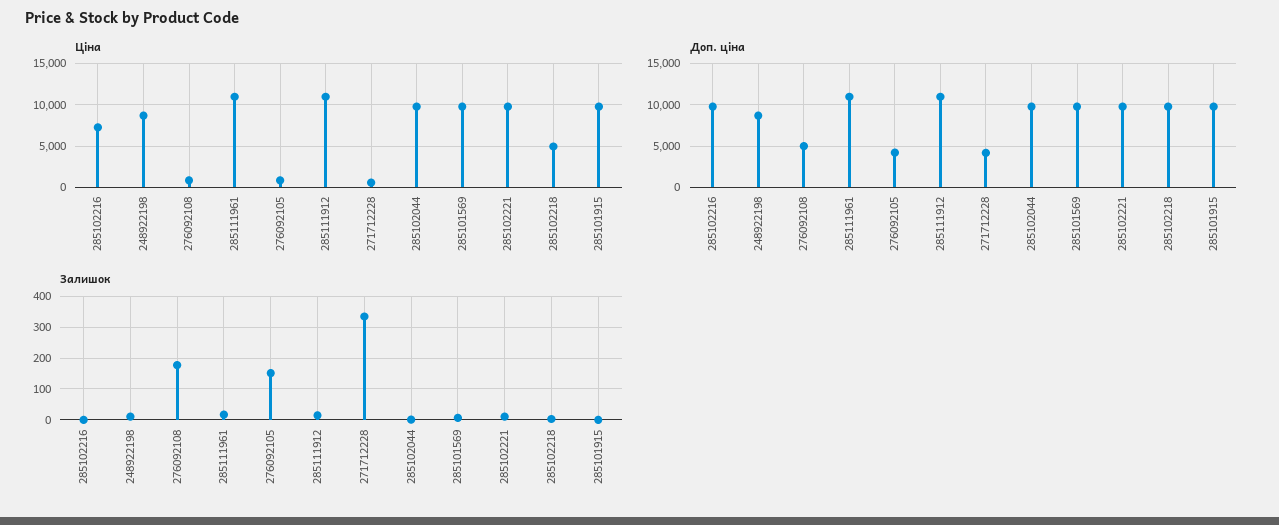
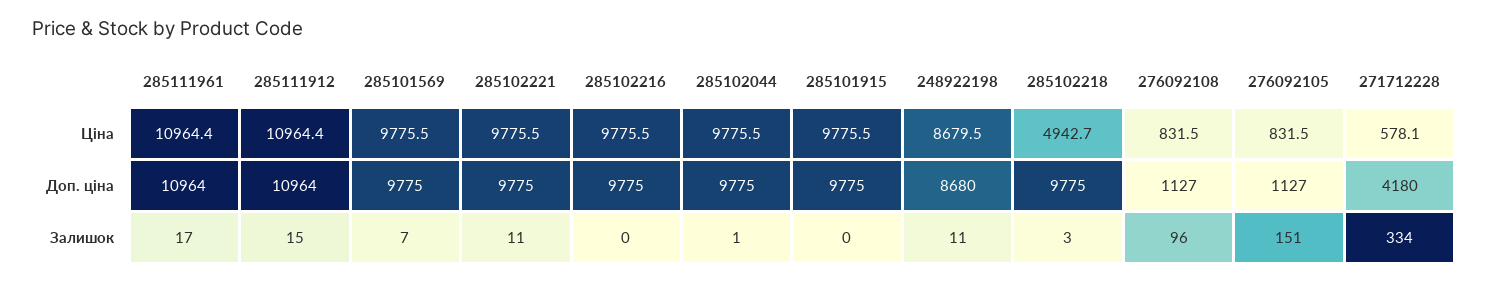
Ціна, 285102216: 7000 -> 9775.5
Доп. ціна, 276092108: 5000 -> 1127
Доп. ціна, 276092105: 4000 -> 1127
Залишок, 276092108: 180 -> 96

